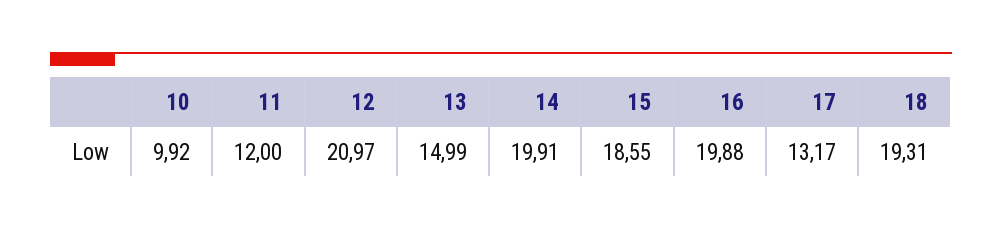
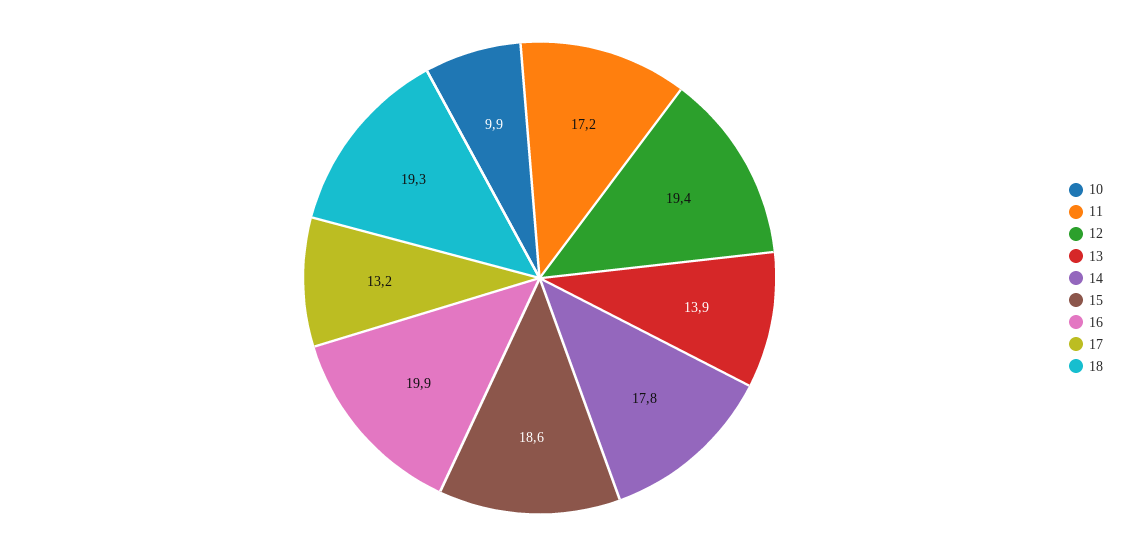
11: 12 -> 17.2
12: 20.97 -> 19.4
13: 14.99 -> 13.9
14: 19.91 -> 17.8

